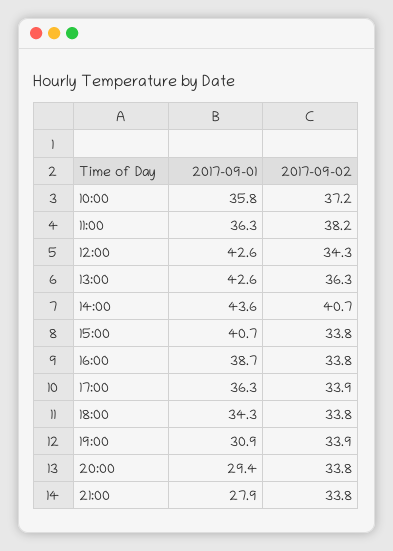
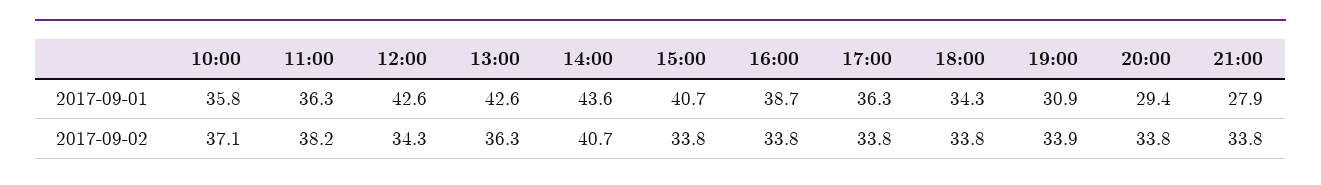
2017-09-02, 10:00: 37.2 -> 37.1
2017-09-02, 17:00: 33.9 -> 33.8

